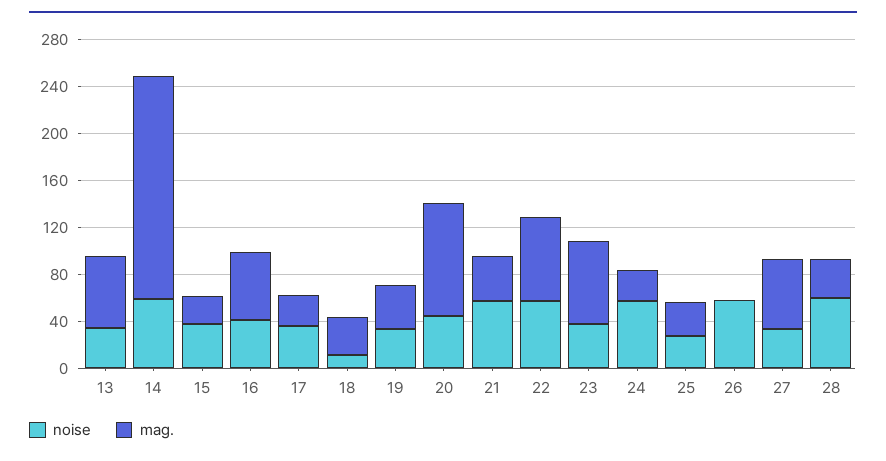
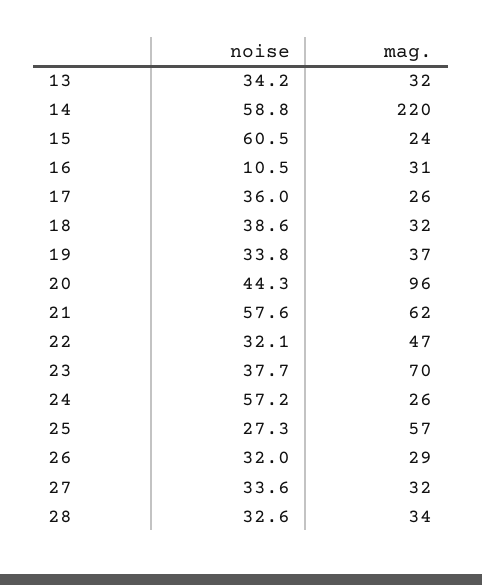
mag., 13: 60 -> 32
mag., 14: 190 -> 220
noise, 15: 40 -> 60.5
noise, 16: 40 -> 10.5
mag., 16: 60 -> 31
noise, 18: 10 -> 38.6
mag., 21: 40 -> 62
noise, 22: 60 -> 32.1
mag., 22: 70 -> 47
mag., 25: 30 -> 57
noise, 26: 60 -> 32
mag., 26: 0 -> 29
mag., 27: 60 -> 32
noise, 28: 60 -> 32.6

